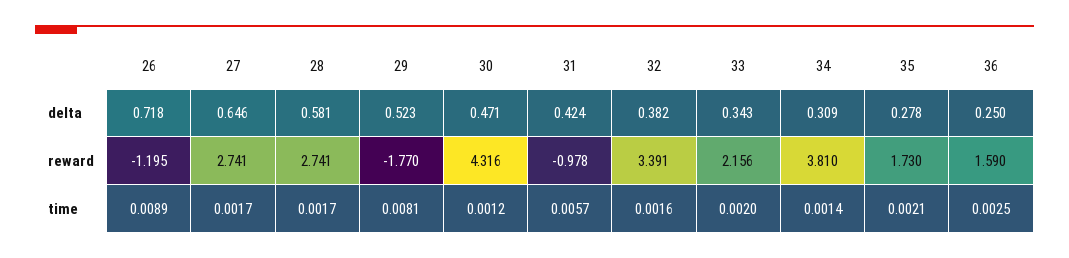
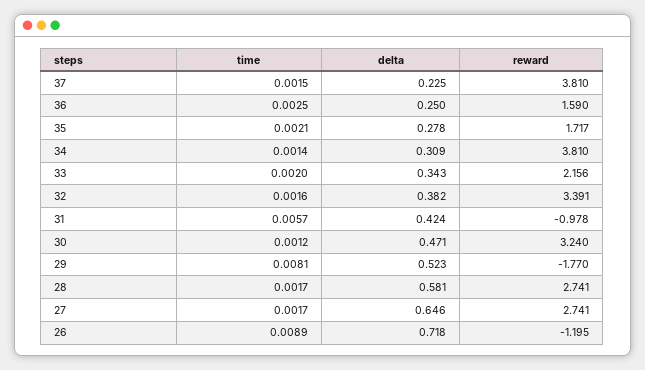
30, reward: 4.316 -> 3.24
35, reward: 1.73 -> 1.717
37, time: none -> 0.0015
37, delta: none -> 0.225
37, reward: none -> 3.81

